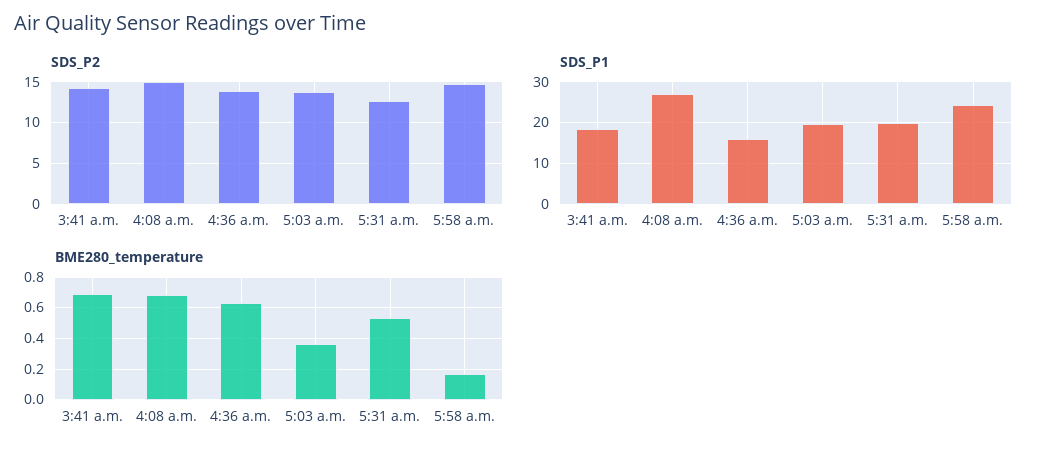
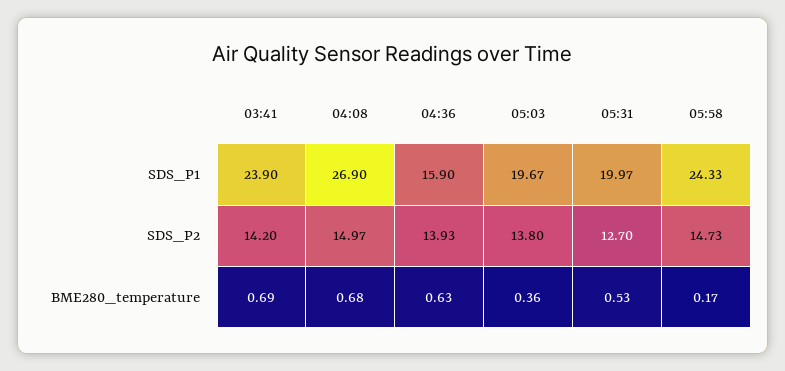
SDS_P1, 3:41 a.m.: 18 -> 23.9

